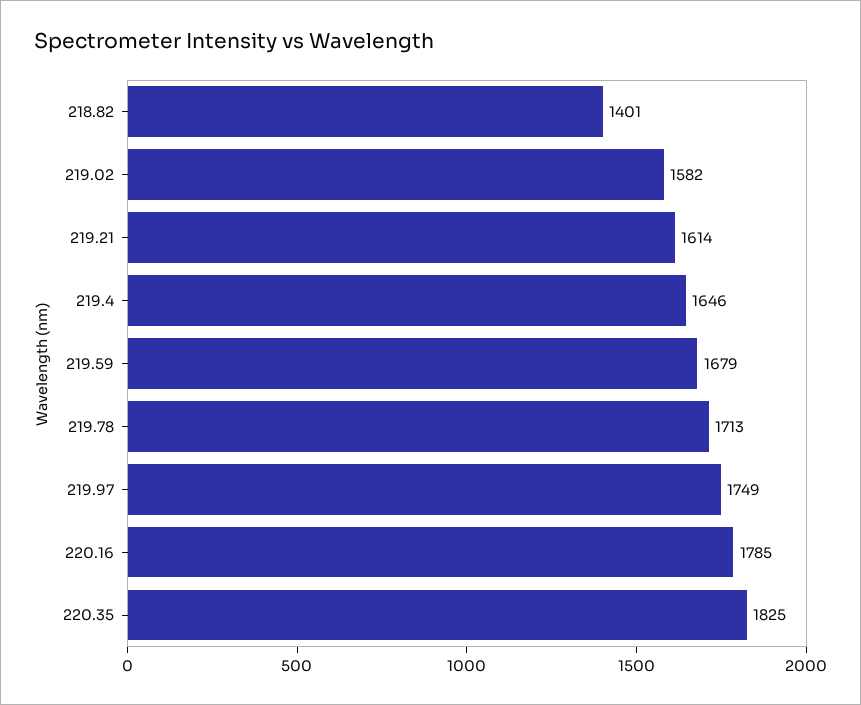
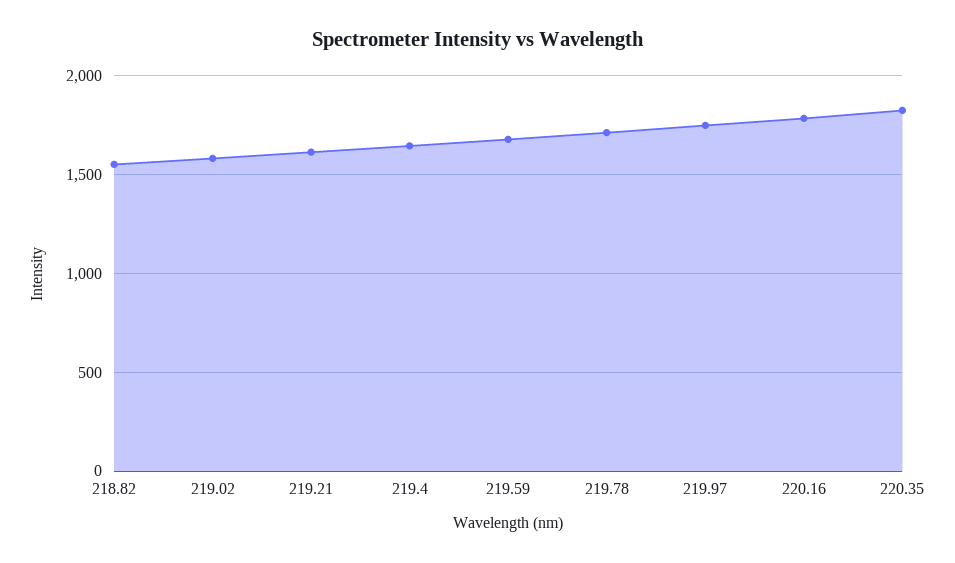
218.82: 1401 -> 1550

